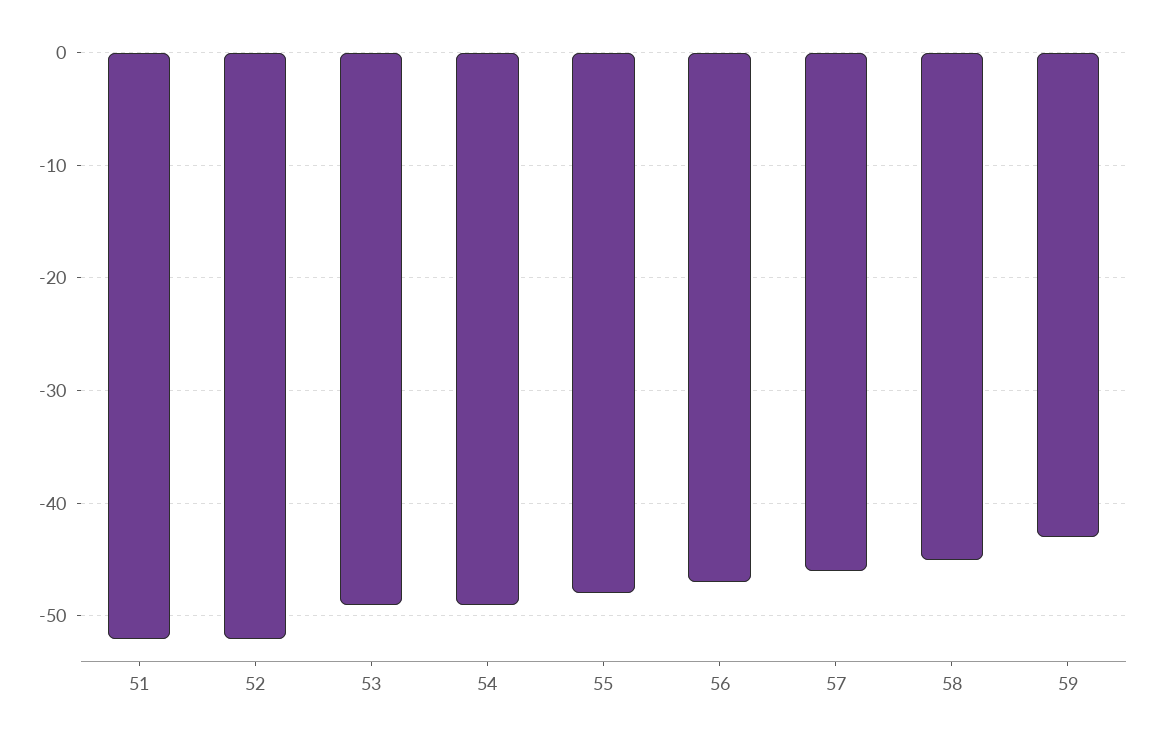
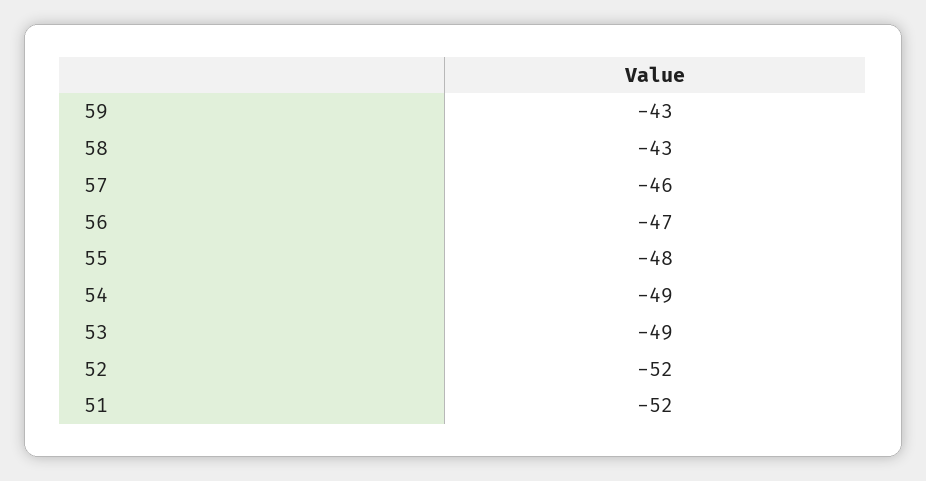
58: -45 -> -43

